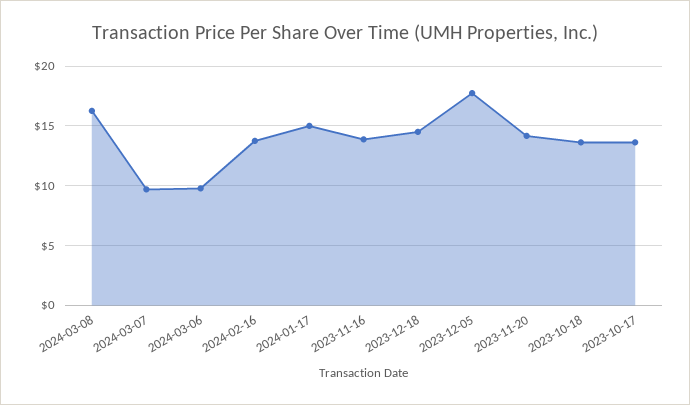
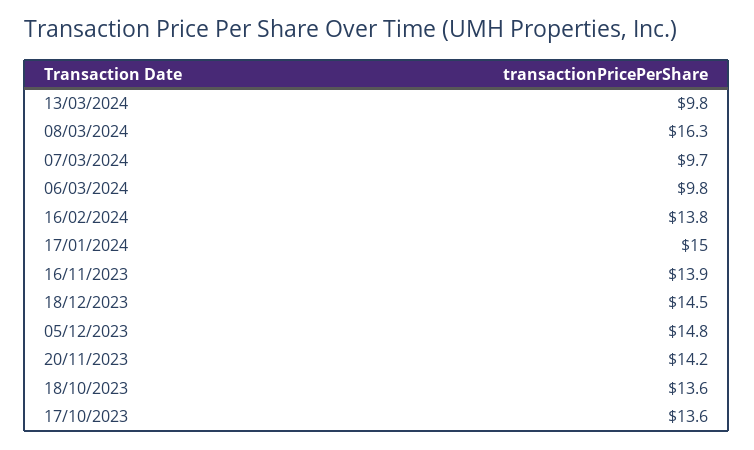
2023-12-05: 18 -> 14.8
13/03/2024: none -> 9.8

